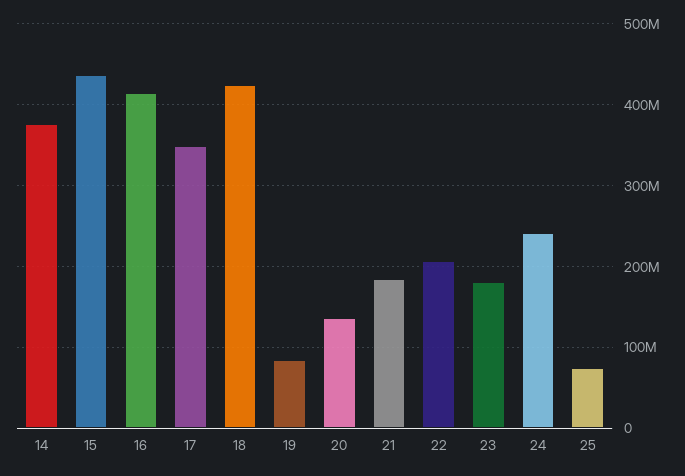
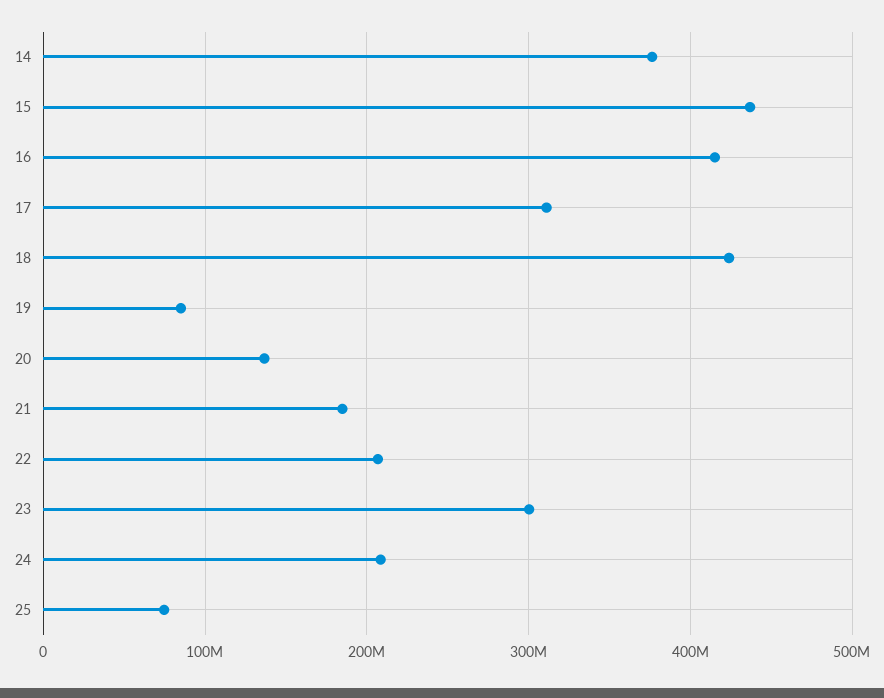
17: 350000000 -> 310000000
23: 180000000 -> 300000000
24: 240000000 -> 210000000

